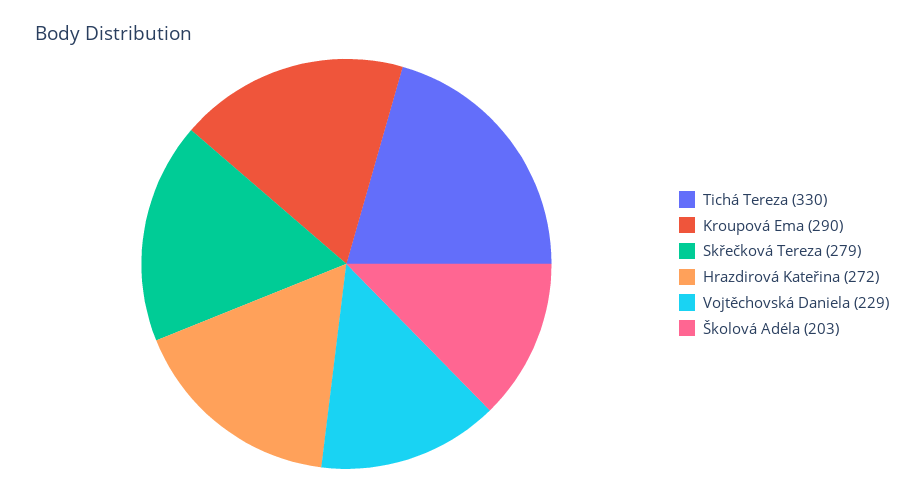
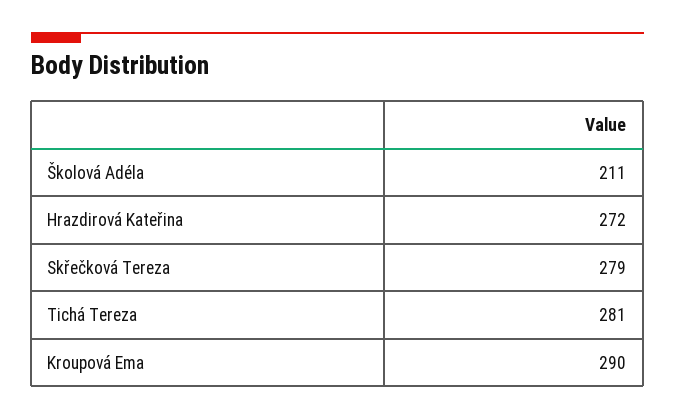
Tichá Tereza: 330 -> 281
Vojtěchovská Daniela: 229 -> none
Školová Adéla: 203 -> 211

